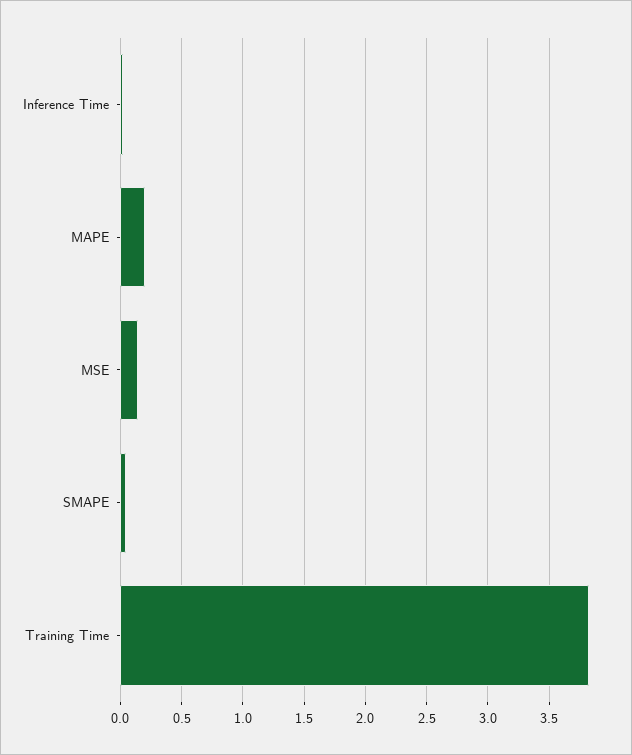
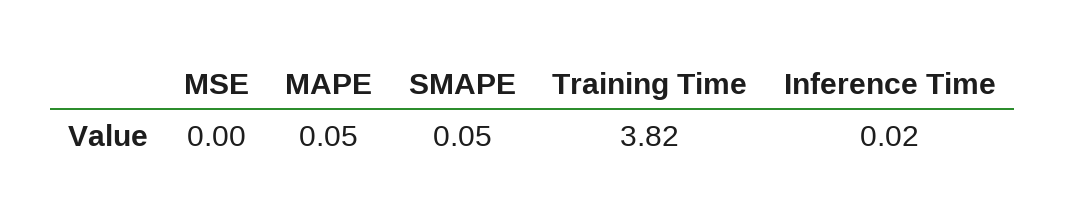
MAPE: 0.2 -> 0.05
MSE: 0.15 -> 0

